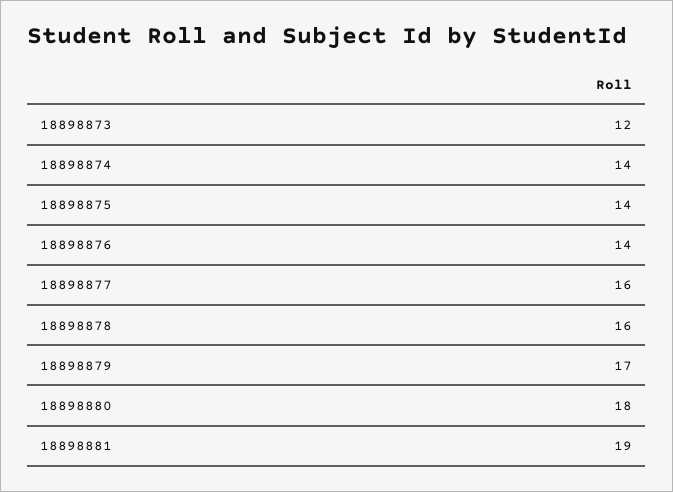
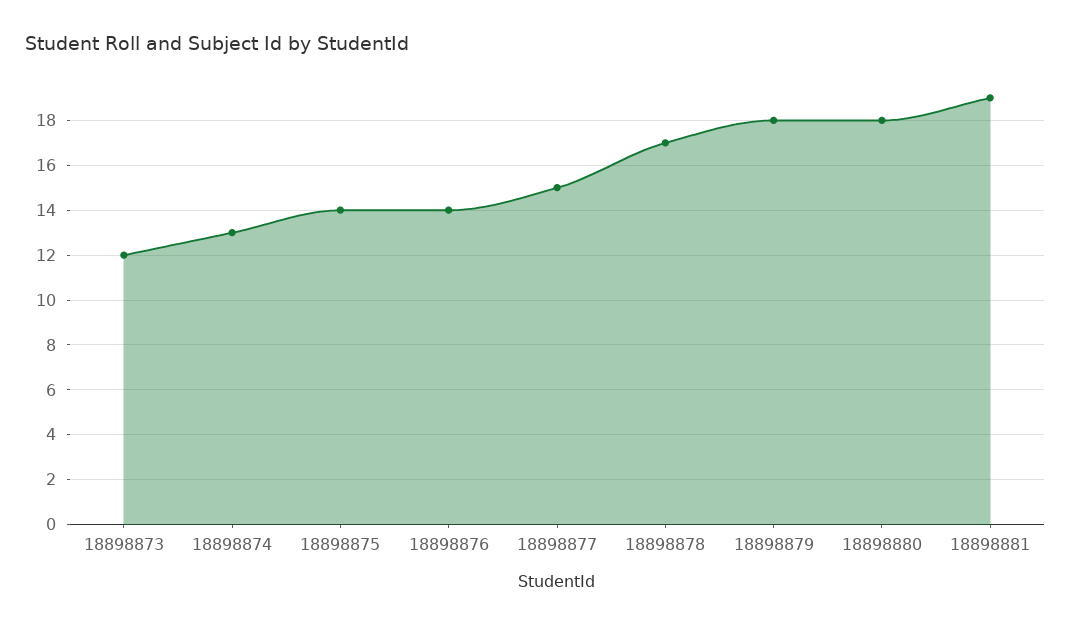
18898874: 14 -> 13
18898877: 16 -> 15
18898878: 16 -> 17
18898879: 17 -> 18

